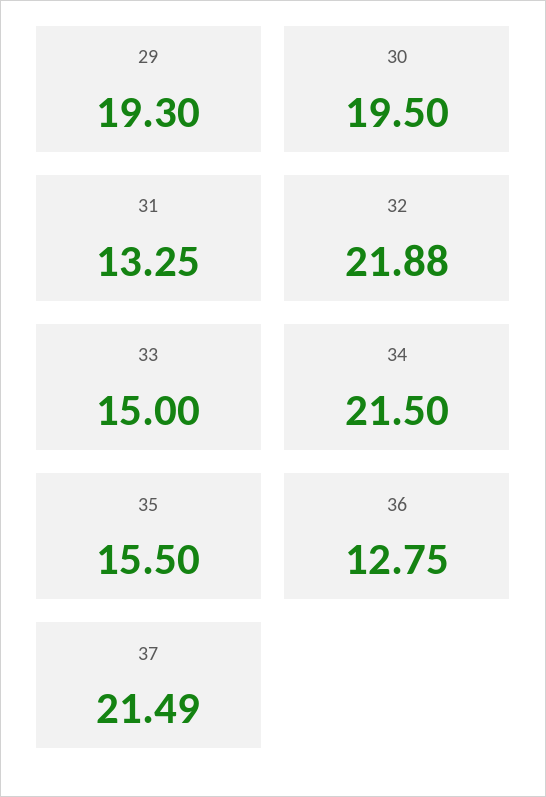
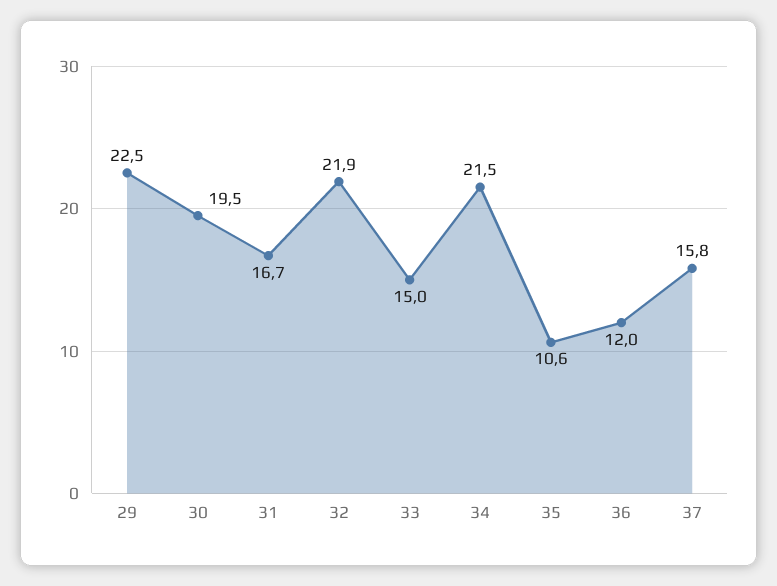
29: 19.3 -> 22.5
31: 13.25 -> 16.7
35: 15.5 -> 10.6
36: 12.75 -> 12
37: 21.49 -> 15.8

